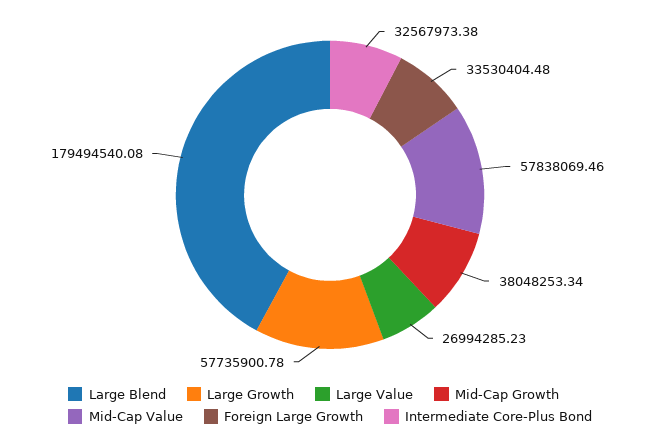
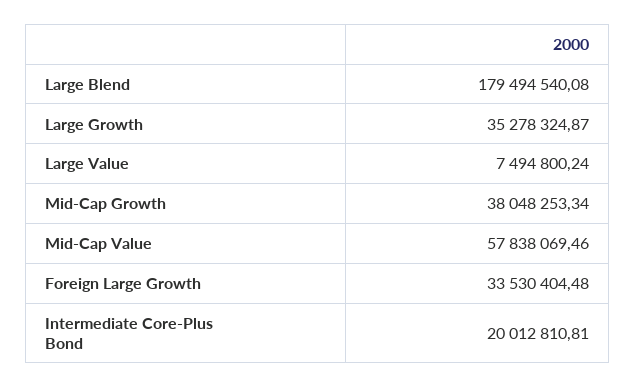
Large Growth: 57735900.78 -> 35278324.87
Large Value: 26994285.23 -> 7494800.24
Intermediate Core-Plus Bond: 32567973.38 -> 20012810.81

